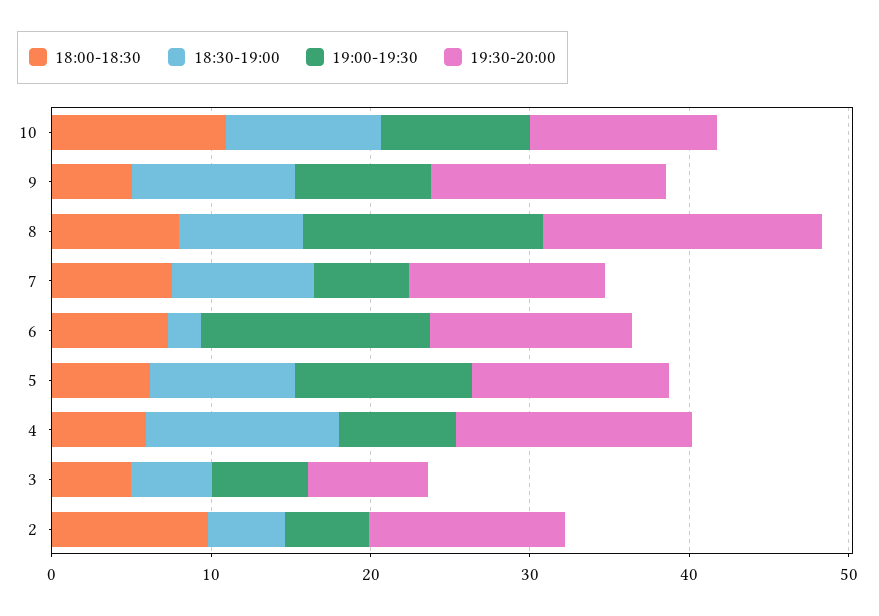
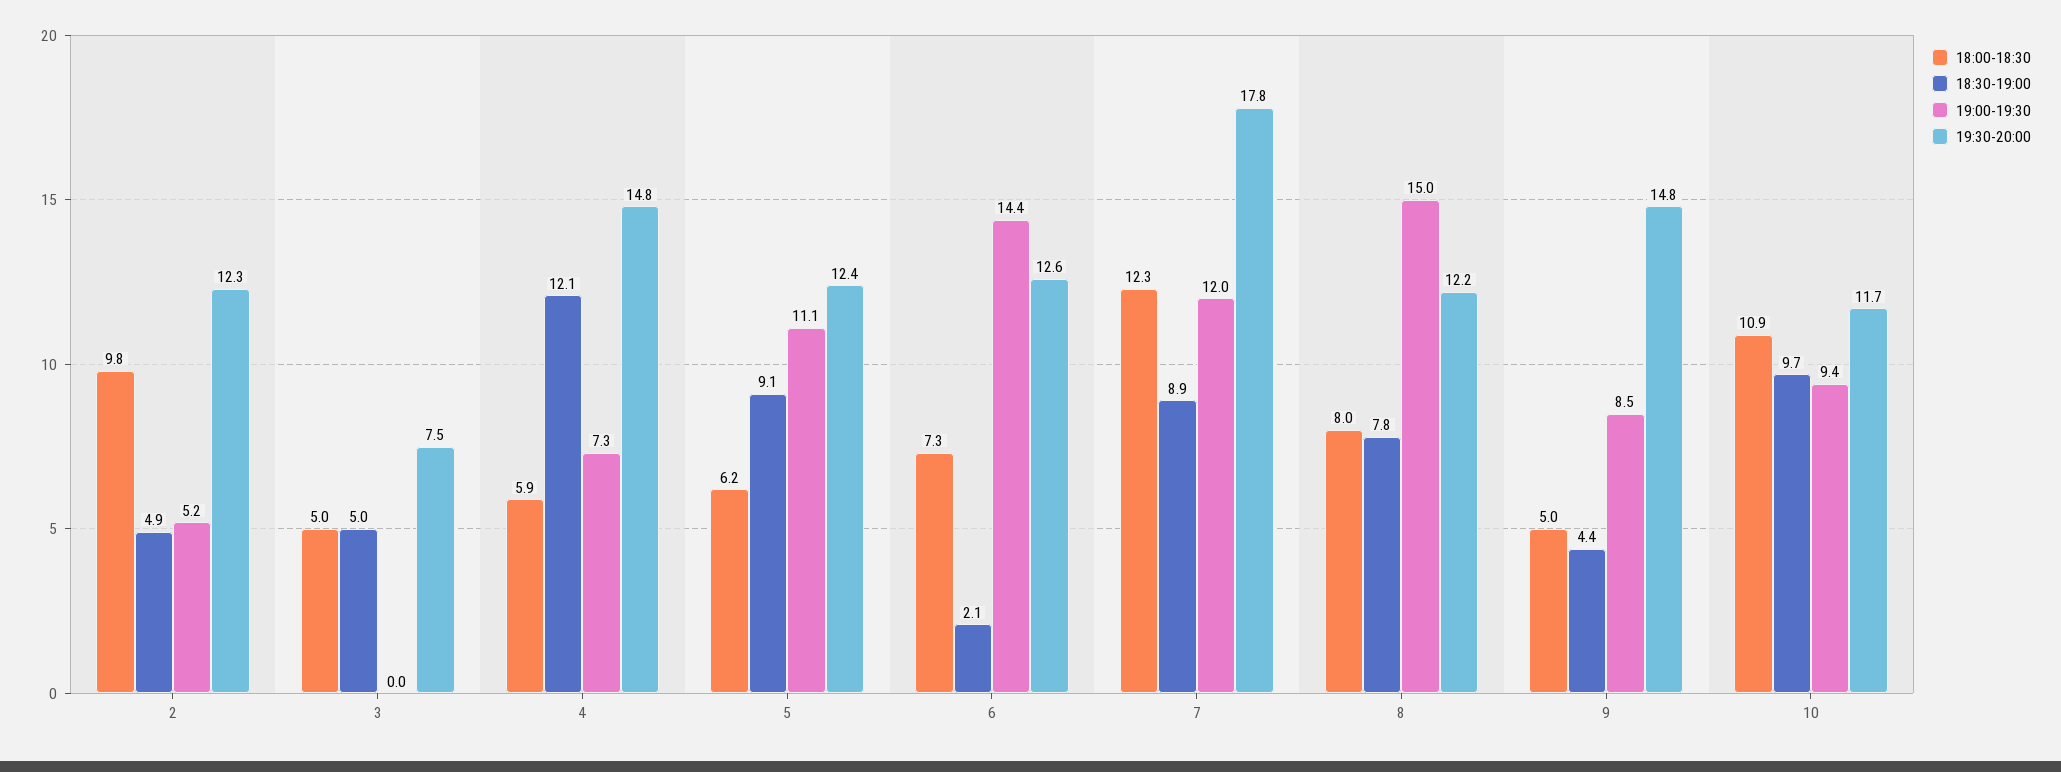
18:30-19:00, 9: 10 -> 4.4
19:30-20:00, 8: 18 -> 12.2
18:00-18:30, 7: 8 -> 12.3
19:00-19:30, 7: 6 -> 12
19:30-20:00, 7: 12 -> 17.8
19:00-19:30, 3: 6 -> 0

